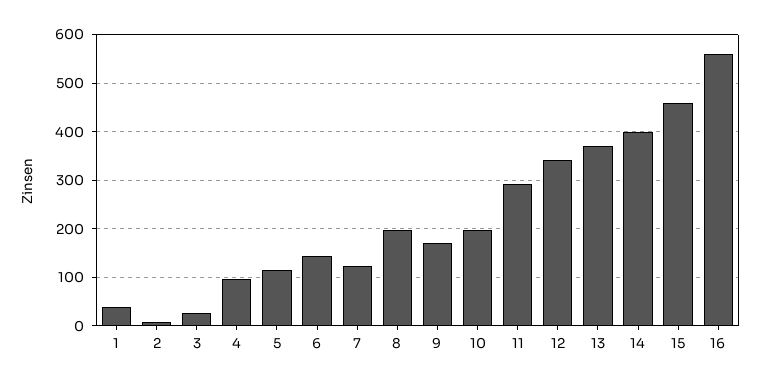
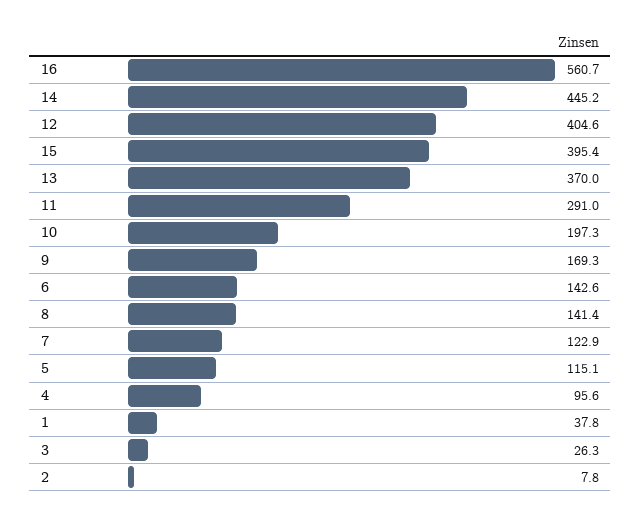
8: 200 -> 141.4
12: 340 -> 404.6
14: 400 -> 445.2
15: 460 -> 395.4

